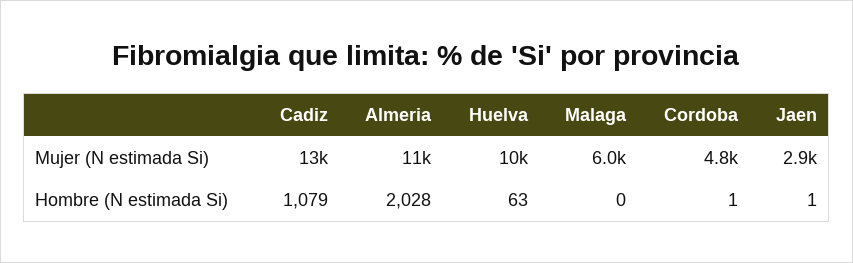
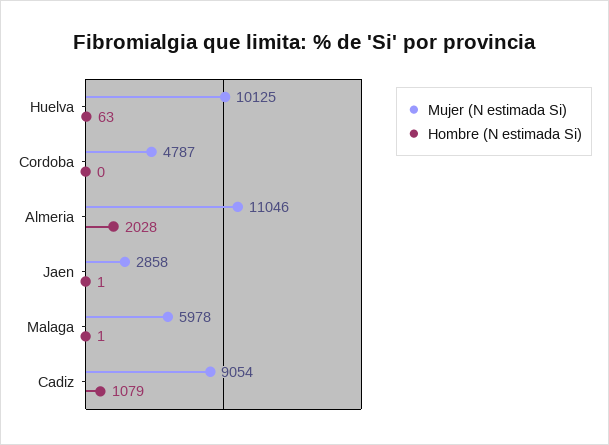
Mujer (N estimada Si), Cadiz: 13000 -> 9054
Hombre (N estimada Si), Malaga: 0 -> 1
Hombre (N estimada Si), Cordoba: 1 -> 0

